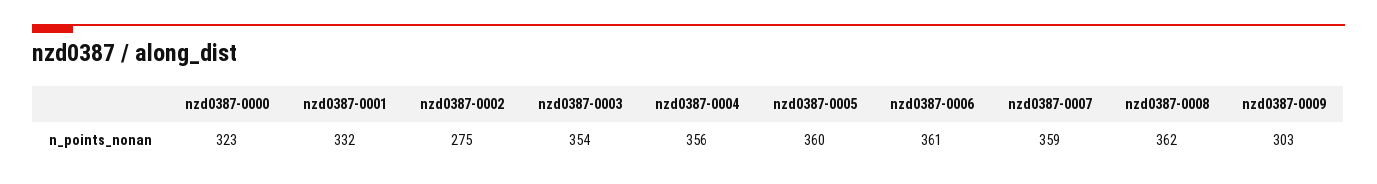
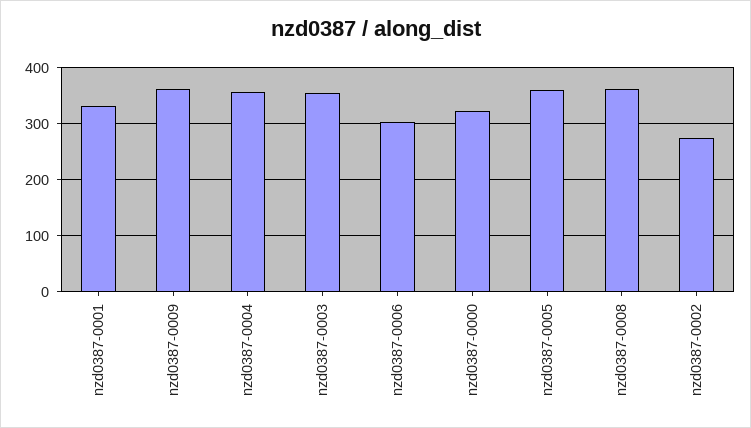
nzd0387-0006: 361 -> 300
nzd0387-0007: 359 -> none
nzd0387-0009: 303 -> 360

